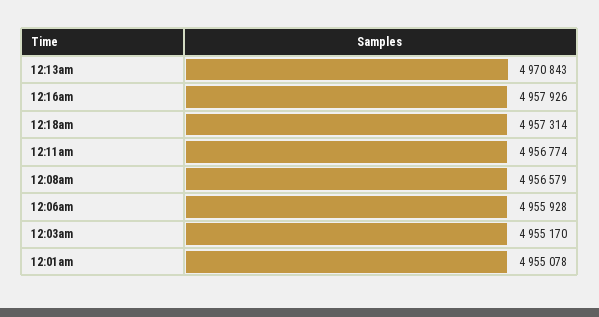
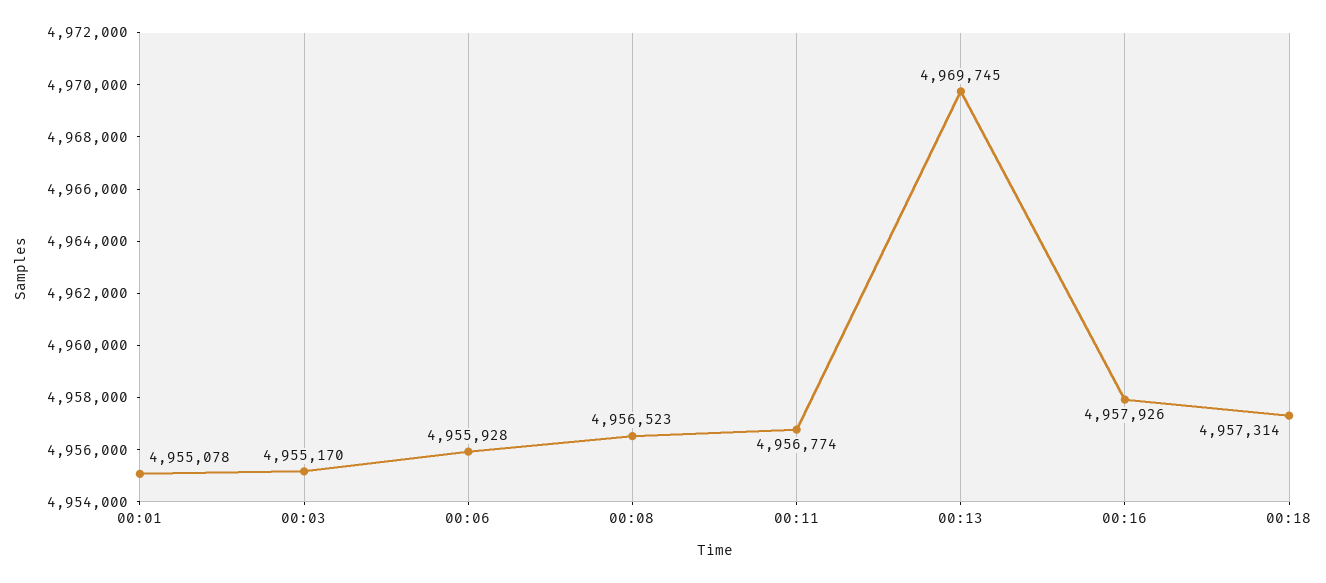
12:13am: 4970843 -> 4969745
12:08am: 4956579 -> 4956523

